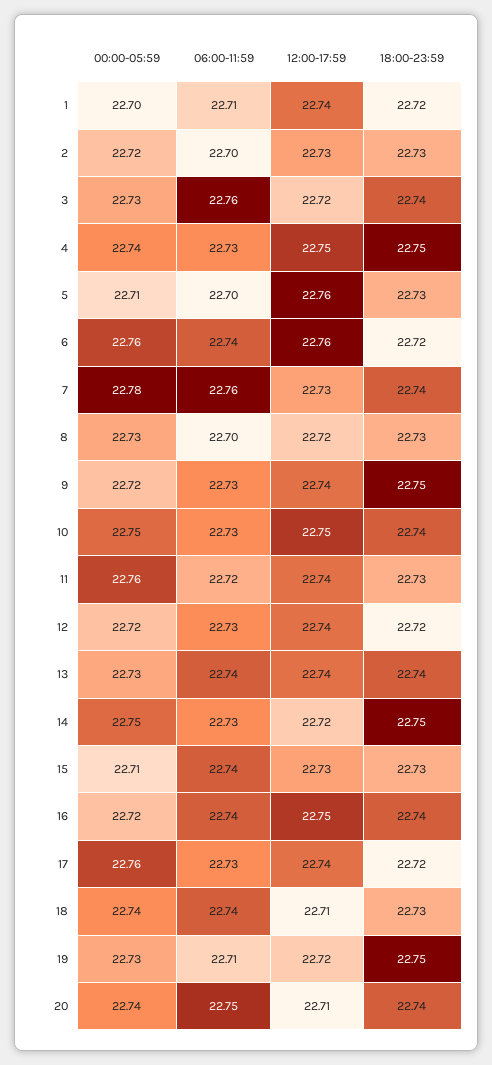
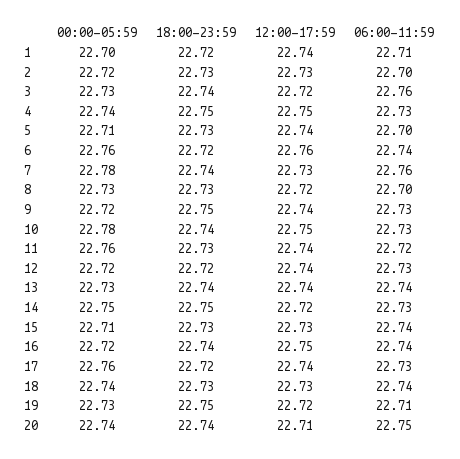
12:00-17:59, 5: 22.76 -> 22.74
00:00-05:59, 10: 22.75 -> 22.78
12:00-17:59, 18: 22.71 -> 22.73

